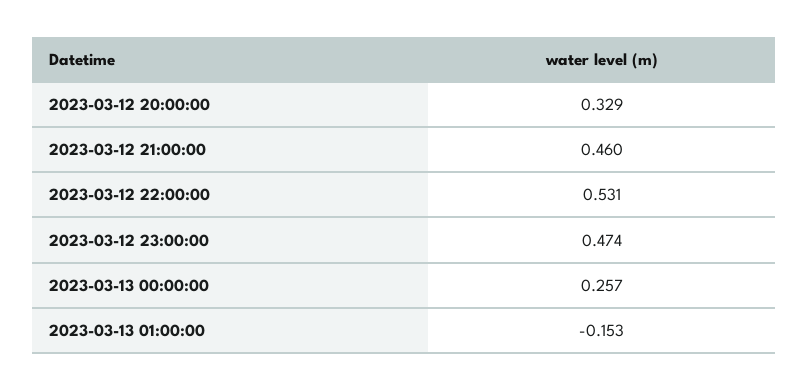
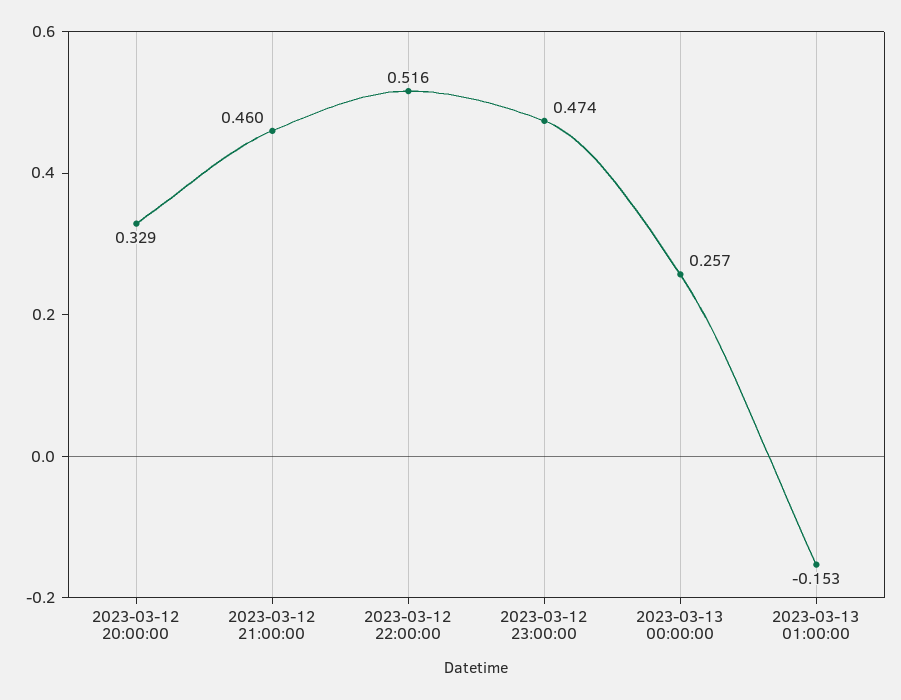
2023-03-12 22:00:00: 0.531 -> 0.516

